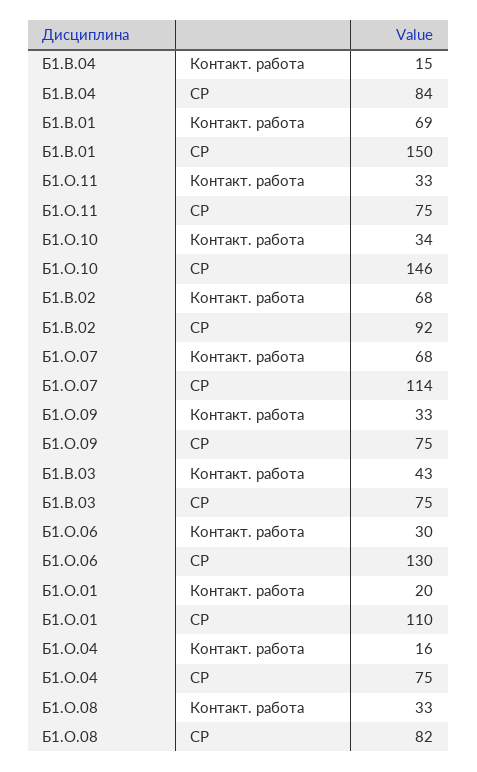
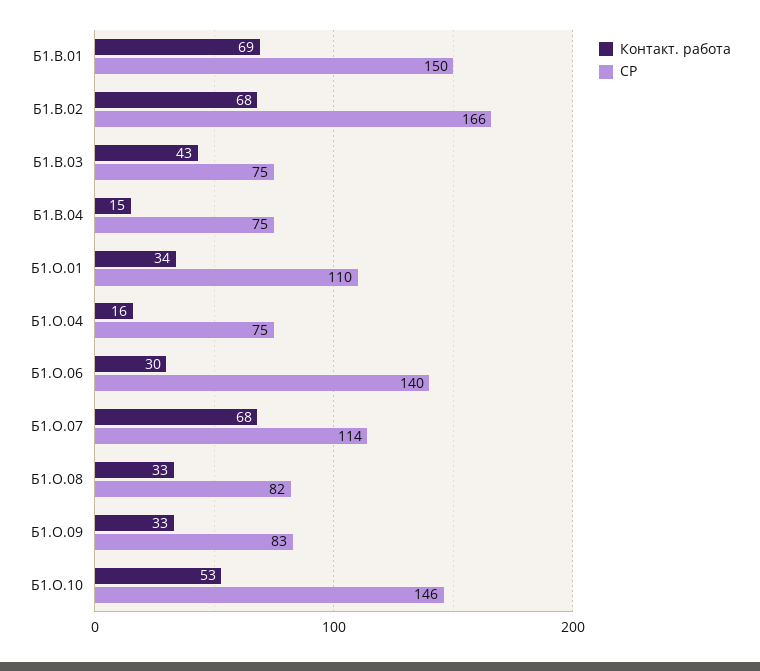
СР, Б1.В.04: 84 -> 75
Контакт. работа, Б1.О.11: 33 -> none
СР, Б1.О.11: 75 -> none
Контакт. работа, Б1.О.10: 34 -> 53
СР, Б1.В.02: 92 -> 166
СР, Б1.О.09: 75 -> 83
СР, Б1.О.06: 130 -> 140
Контакт. работа, Б1.О.01: 20 -> 34

